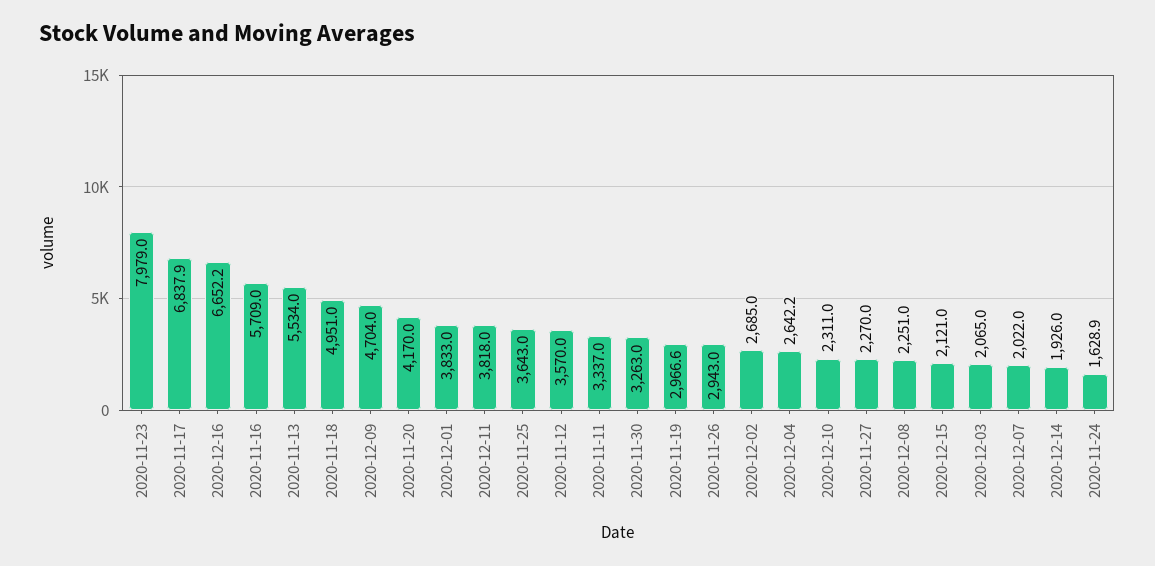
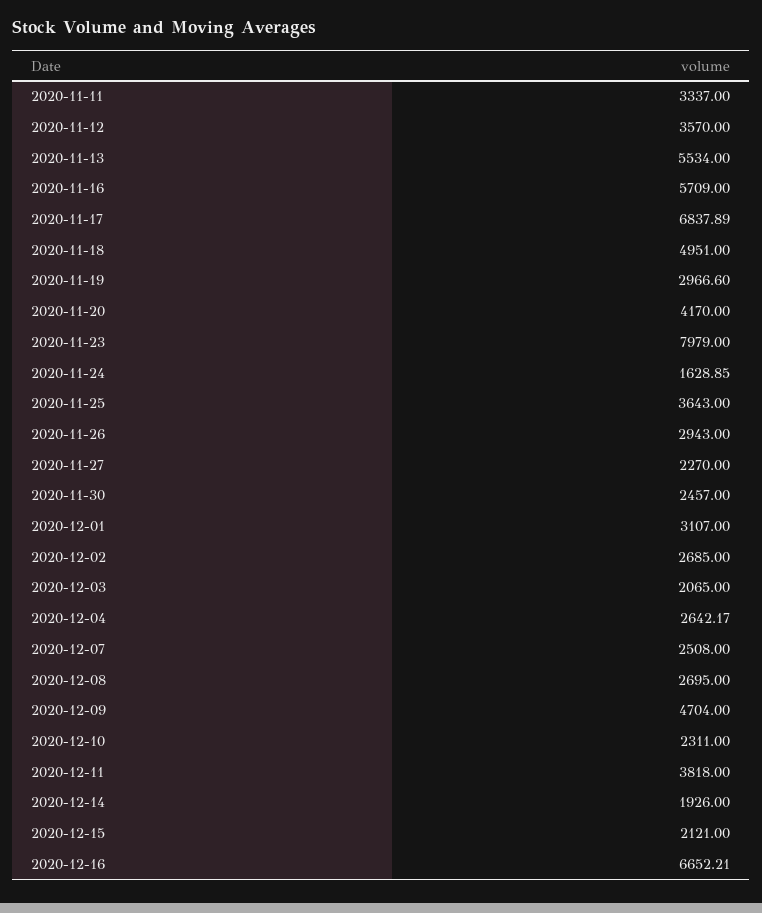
2020-12-01: 3833 -> 3107
2020-11-30: 3263 -> 2457
2020-12-08: 2251 -> 2695
2020-12-07: 2022 -> 2508

